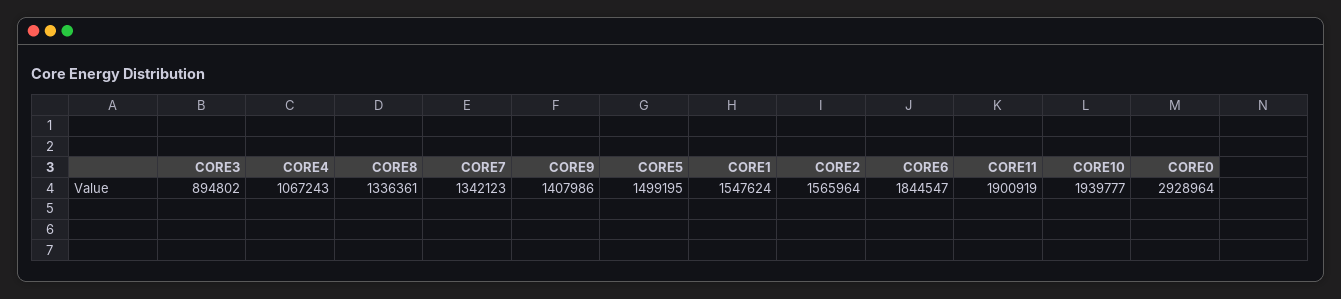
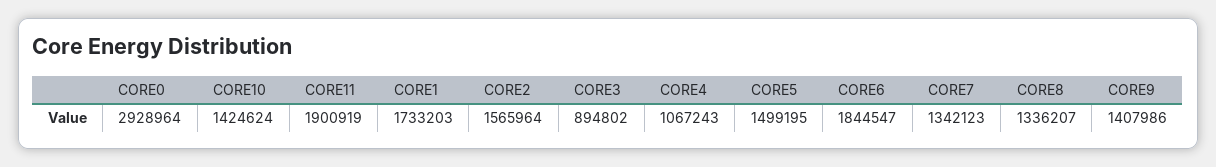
CORE8: 1336361 -> 1336207
CORE1: 1547624 -> 1733203
CORE10: 1939777 -> 1424624

